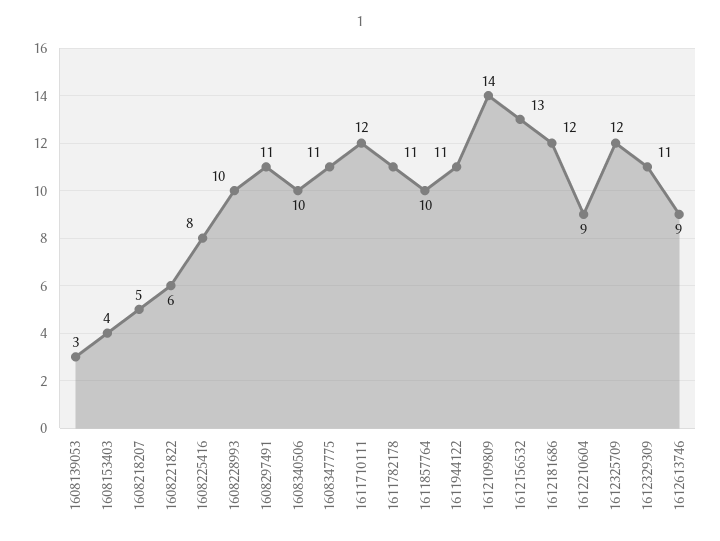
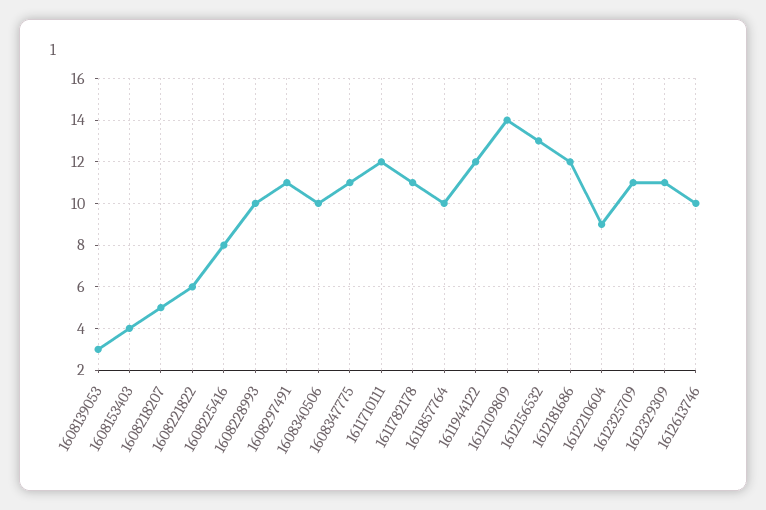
1611944122: 11 -> 12
1612325709: 12 -> 11
1612613746: 9 -> 10

